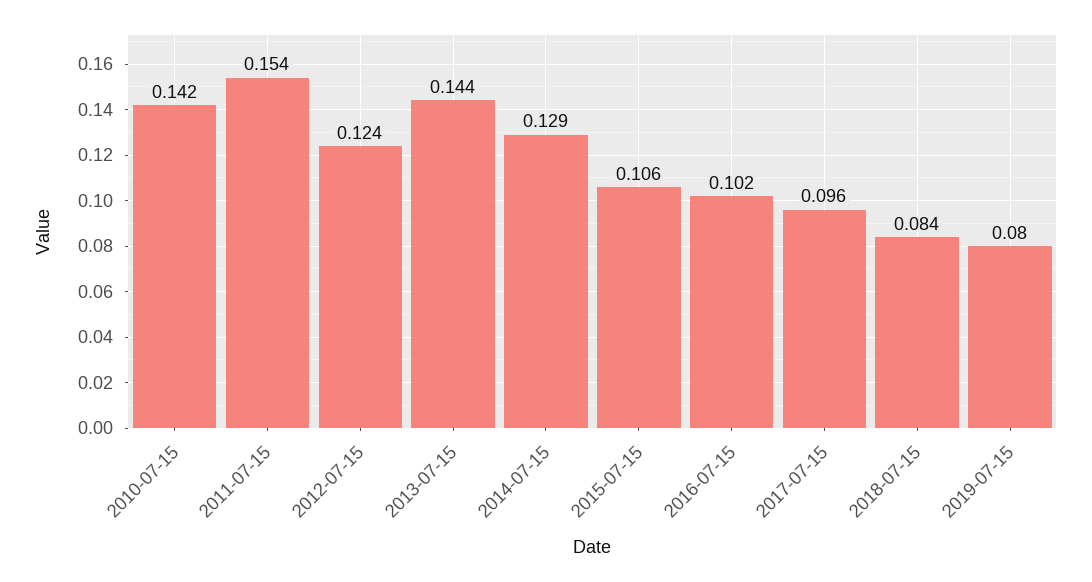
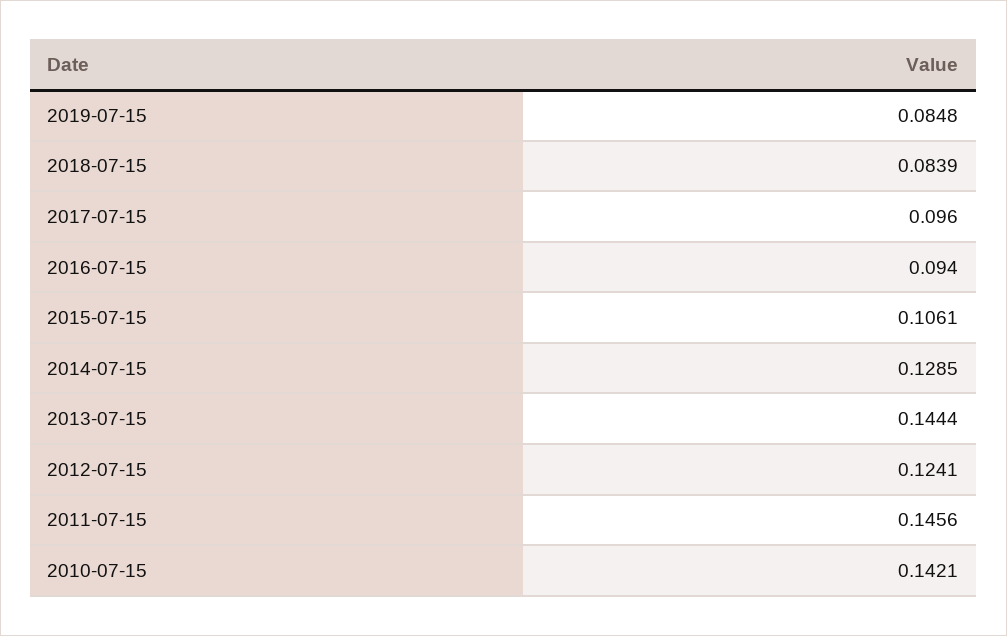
2011-07-15: 0.154 -> 0.1456
2016-07-15: 0.102 -> 0.094
2019-07-15: 0.08 -> 0.0848

